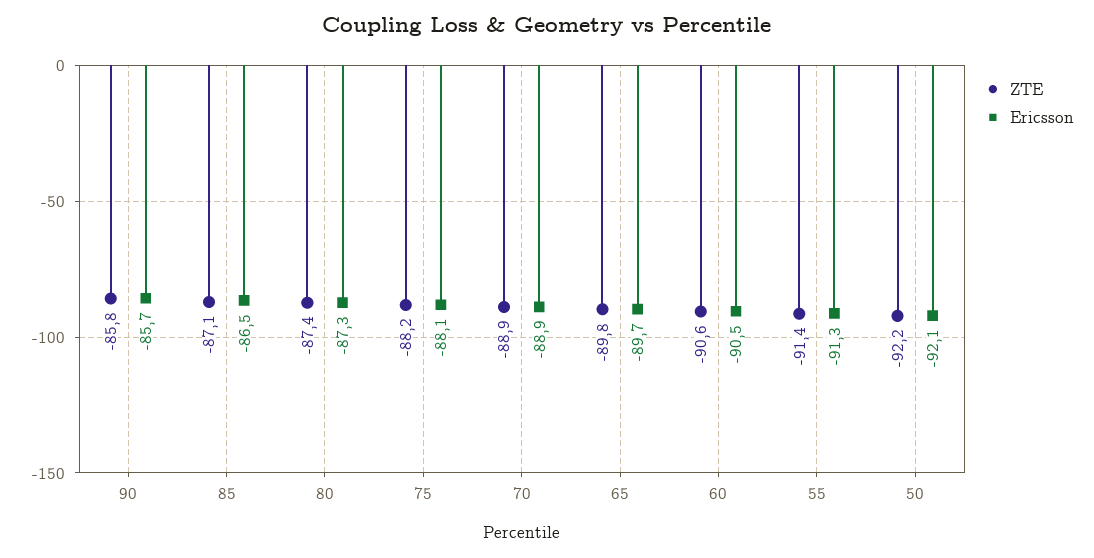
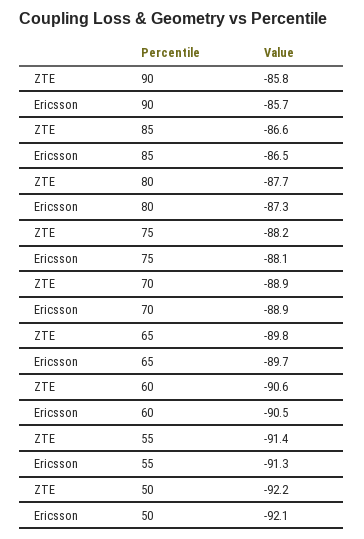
ZTE, 85: -87.1 -> -86.6
ZTE, 80: -87.4 -> -87.7

